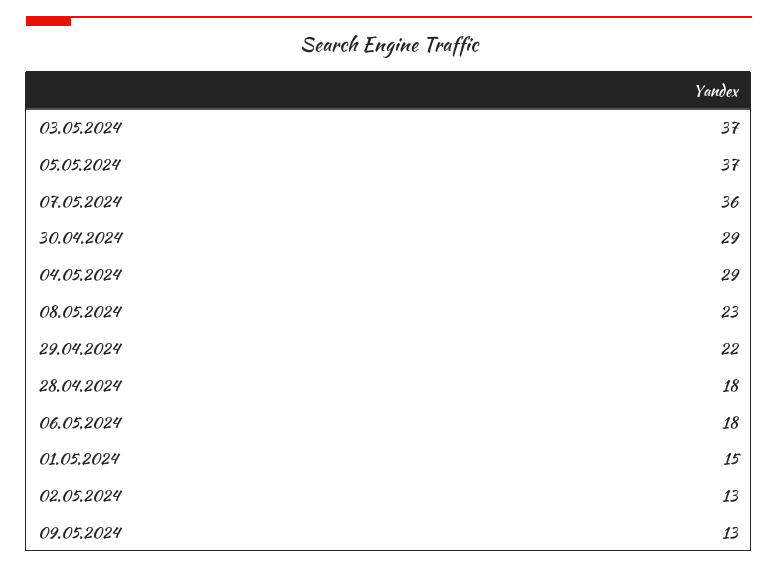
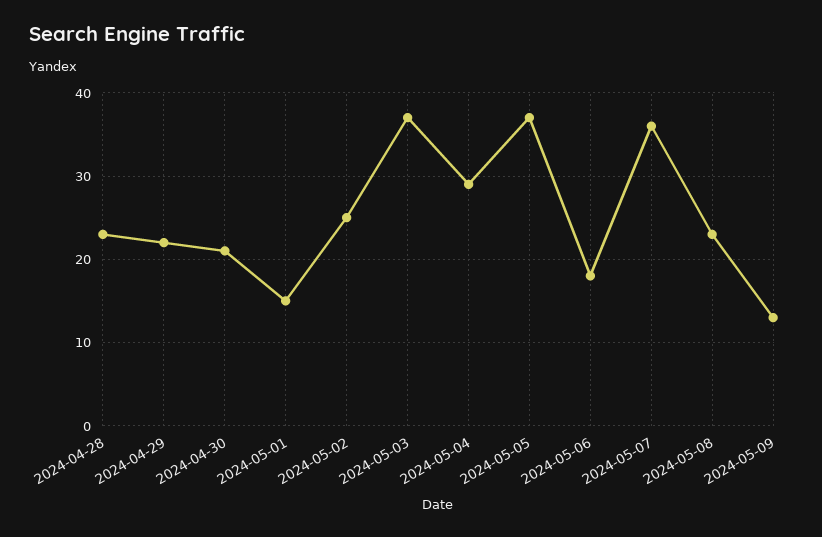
30.04.2024: 29 -> 21
28.04.2024: 18 -> 23
02.05.2024: 13 -> 25

